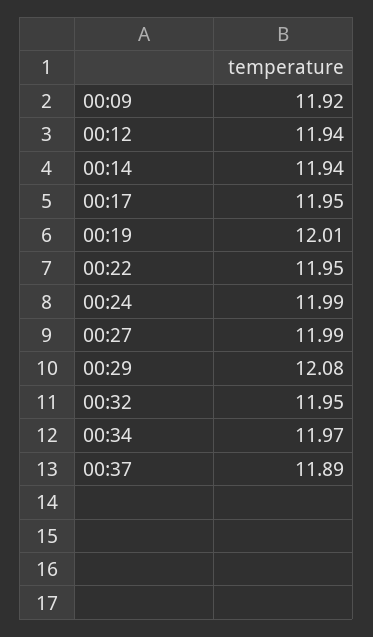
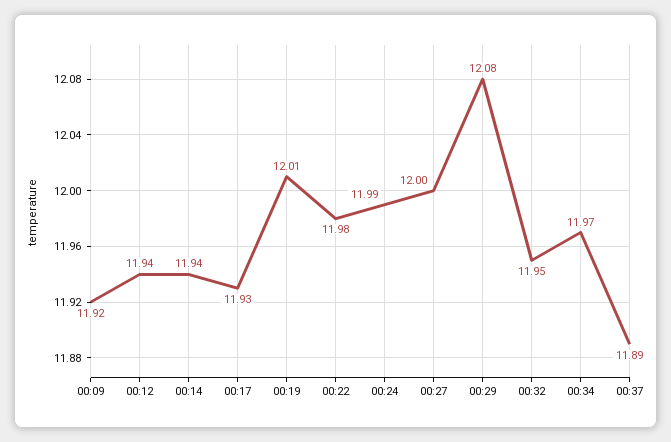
00:17: 11.95 -> 11.93
00:22: 11.95 -> 11.98
00:27: 11.99 -> 12

